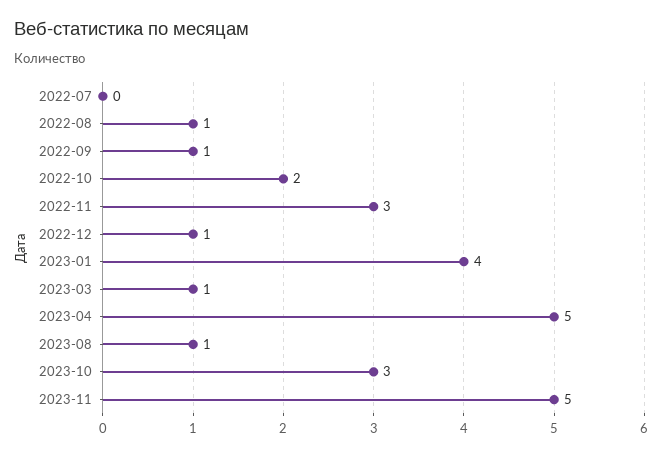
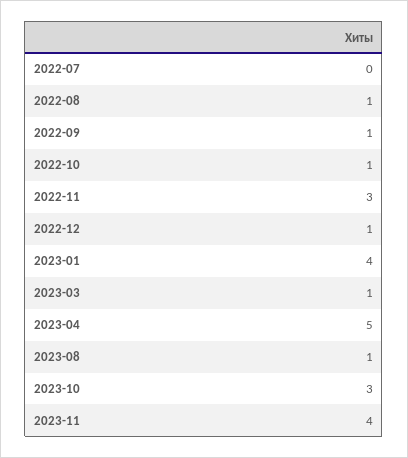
2022-10: 2 -> 1
2023-11: 5 -> 4

